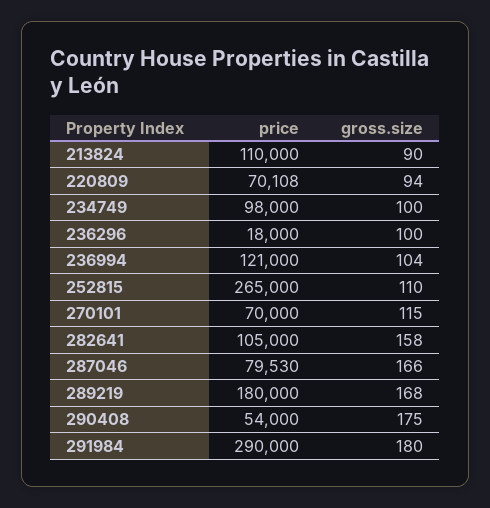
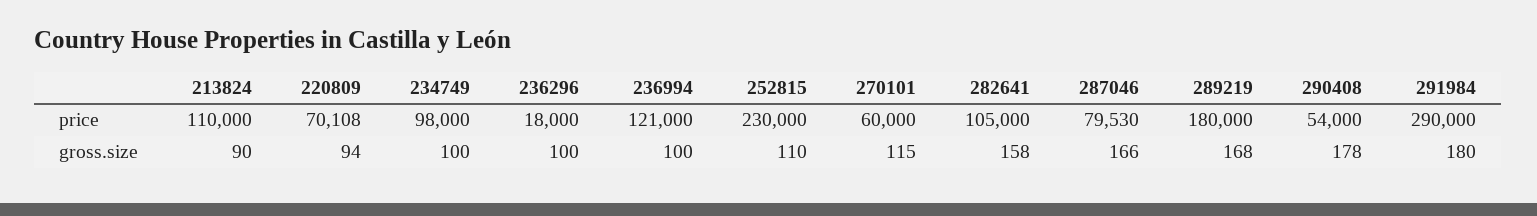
gross.size, 236994: 104 -> 100
price, 252815: 265000 -> 230000
price, 270101: 70000 -> 60000
gross.size, 290408: 175 -> 178

